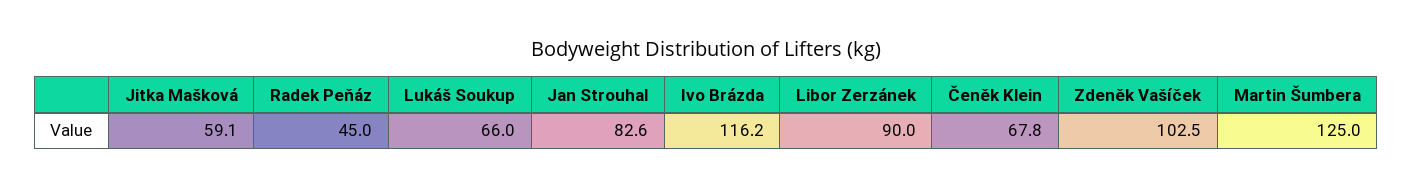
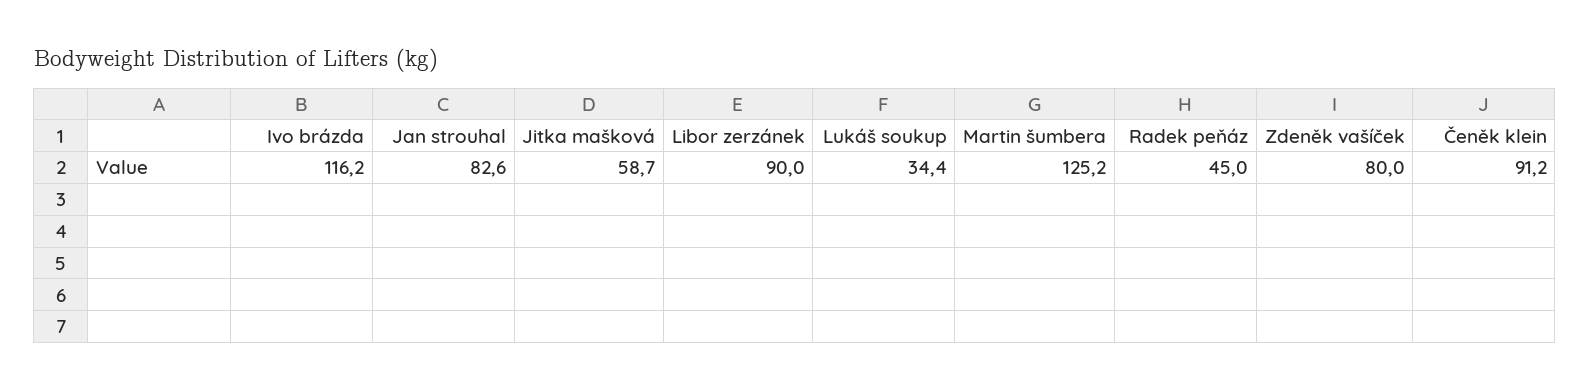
Jitka Mašková: 59.1 -> 58.7
Lukáš Soukup: 66 -> 34.4
Čeněk Klein: 67.8 -> 91.2
Zdeněk Vašíček: 102.5 -> 80
Martin Šumbera: 125 -> 125.2

